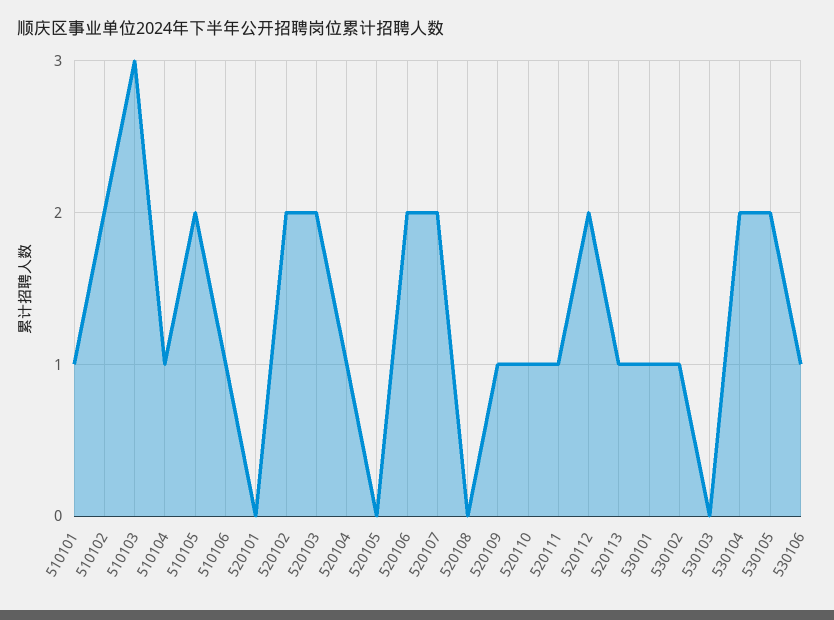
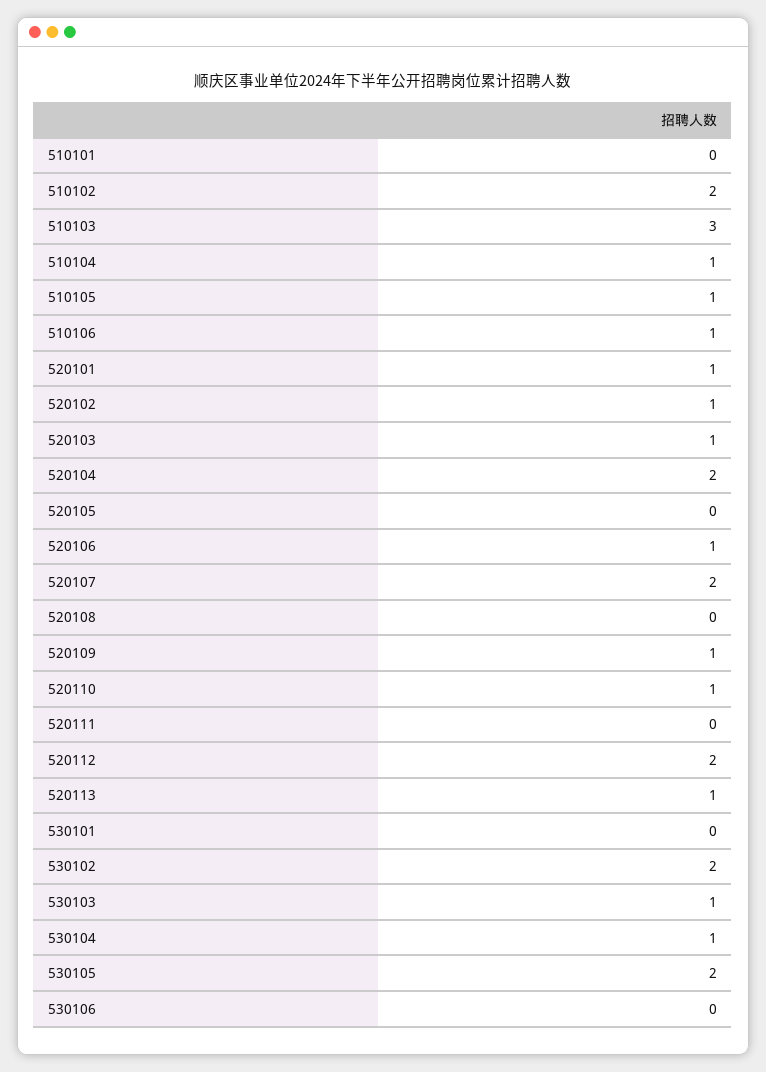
510101: 1 -> 0
510105: 2 -> 1
520101: 0 -> 1
520102: 2 -> 1
520103: 2 -> 1
520104: 1 -> 2
520106: 2 -> 1
520111: 1 -> 0
530101: 1 -> 0
530102: 1 -> 2
530103: 0 -> 1
530104: 2 -> 1
530106: 1 -> 0

